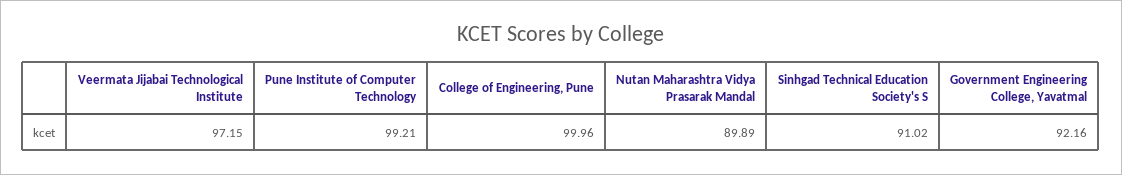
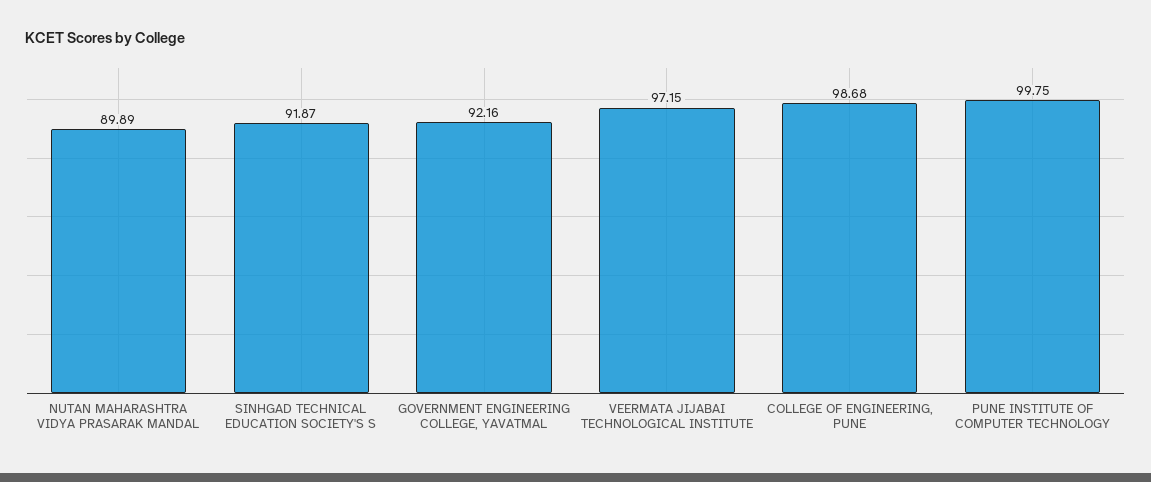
Pune Institute of Computer Technology: 99.21 -> 99.75
College of Engineering, Pune: 99.96 -> 98.68
Sinhgad Technical Education Society's S: 91.02 -> 91.87

